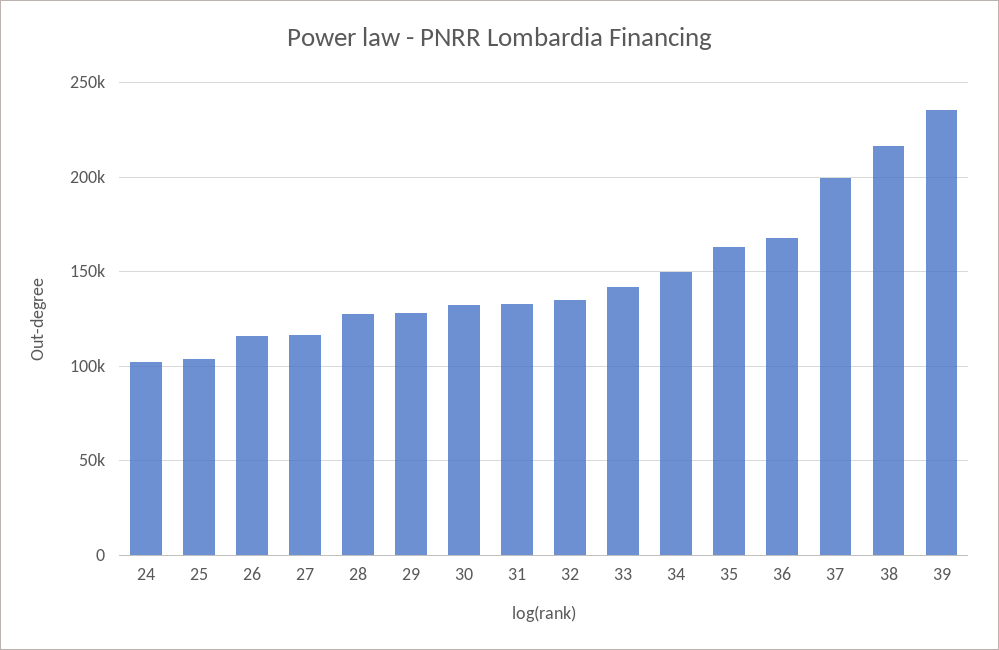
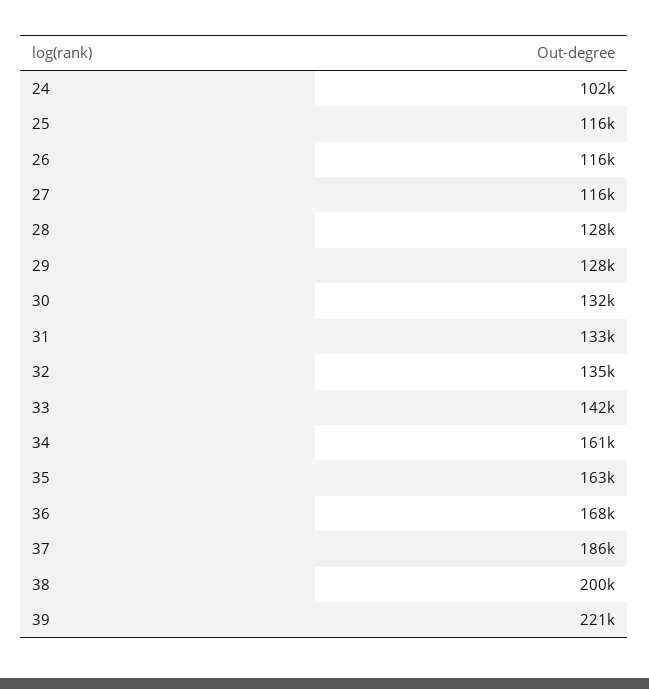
25: 105000 -> 116000
34: 150000 -> 161000
37: 200000 -> 186000
38: 215000 -> 200000
39: 235000 -> 221000

